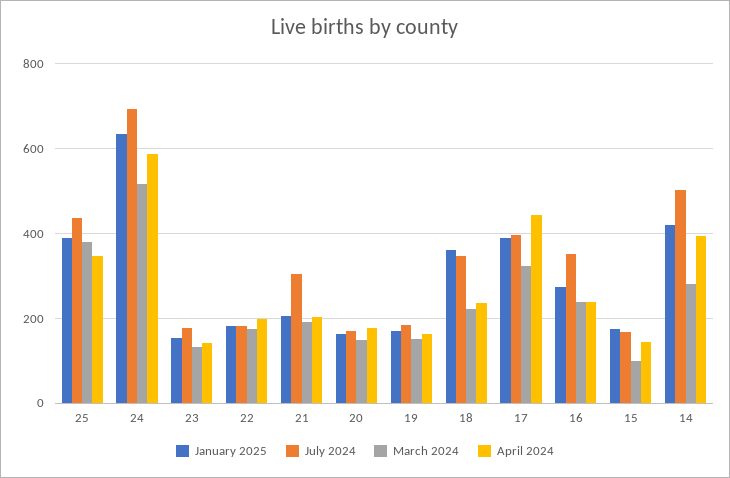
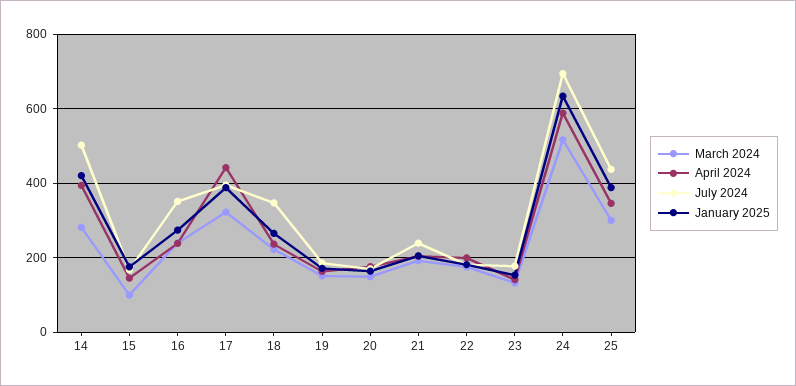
March 2024, 25: 380 -> 300
July 2024, 21: 300 -> 240
January 2025, 18: 360 -> 260

